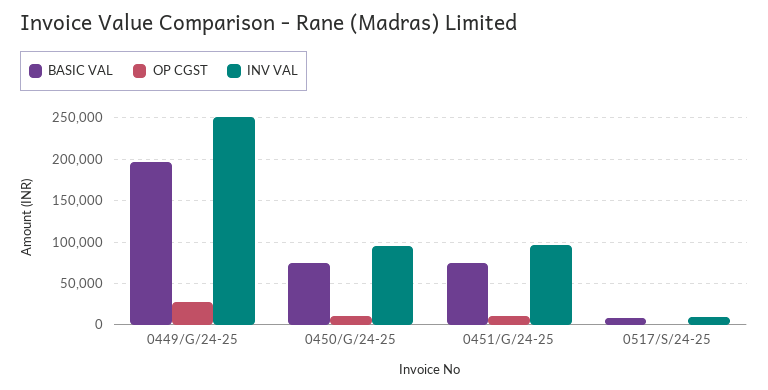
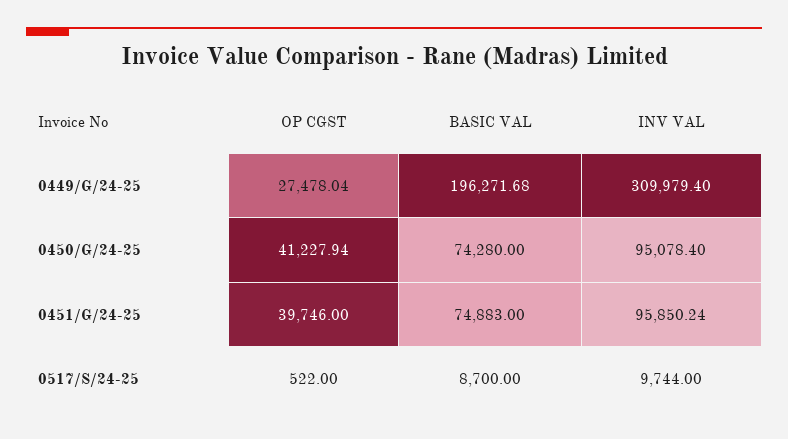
INV VAL, 0449/G/24-25: 250000 -> 309979.4
OP CGST, 0450/G/24-25: 10000 -> 41227.94
OP CGST, 0451/G/24-25: 10000 -> 39746

